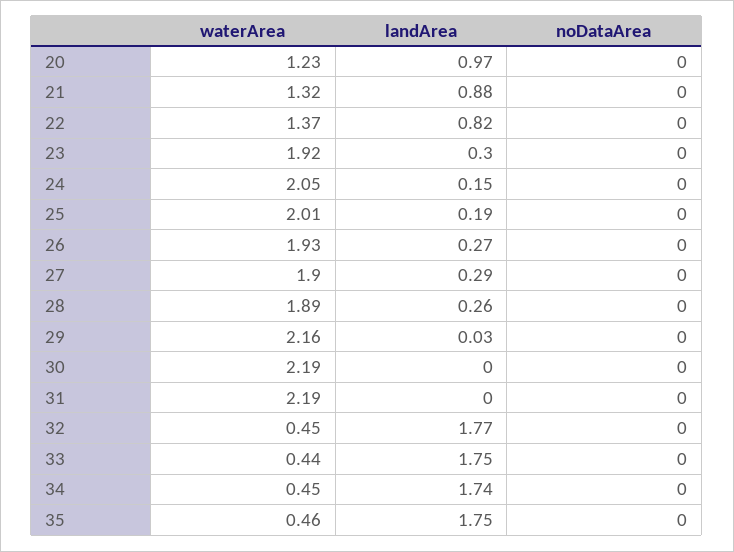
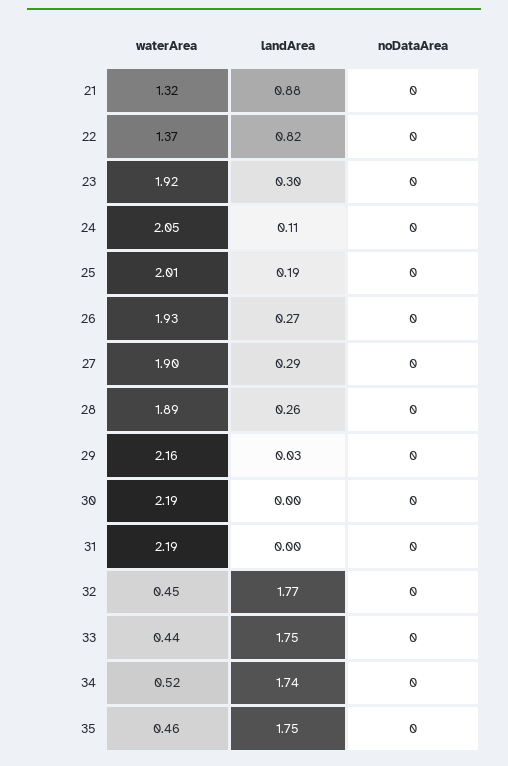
waterArea, 20: 1.23 -> none
landArea, 20: 0.97 -> none
noDataArea, 20: 0 -> none
landArea, 24: 0.15 -> 0.11
waterArea, 34: 0.45 -> 0.52

